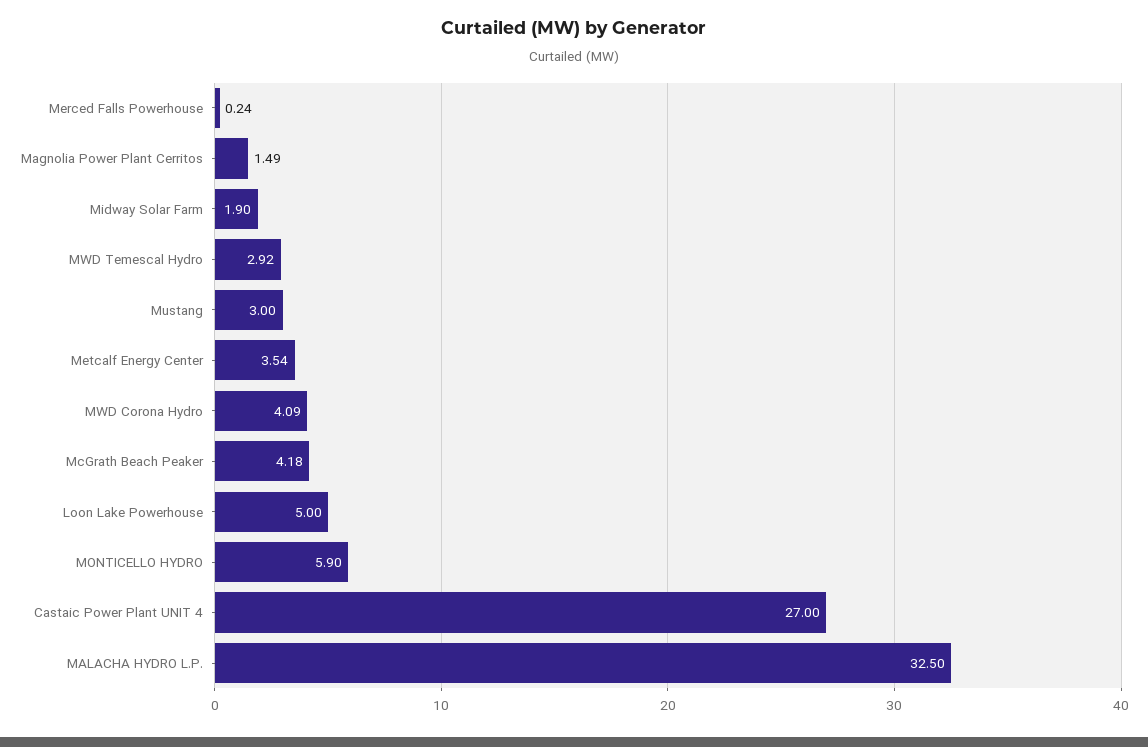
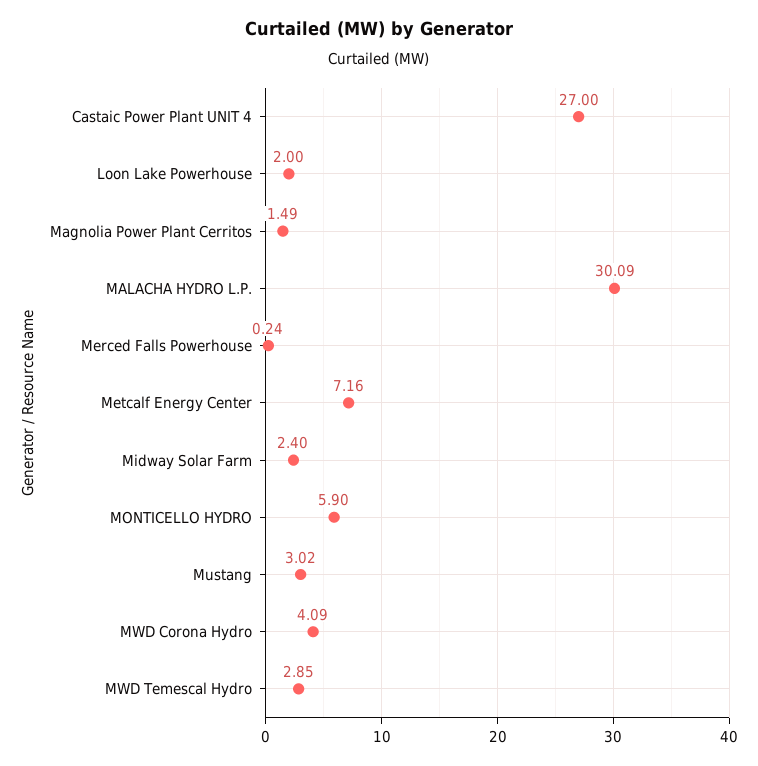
Midway Solar Farm: 1.9 -> 2.4
MWD Temescal Hydro: 2.92 -> 2.85
Mustang: 3 -> 3.02
Metcalf Energy Center: 3.54 -> 7.16
McGrath Beach Peaker: 4.18 -> none
Loon Lake Powerhouse: 5 -> 2
MALACHA HYDRO L.P.: 32.5 -> 30.09

